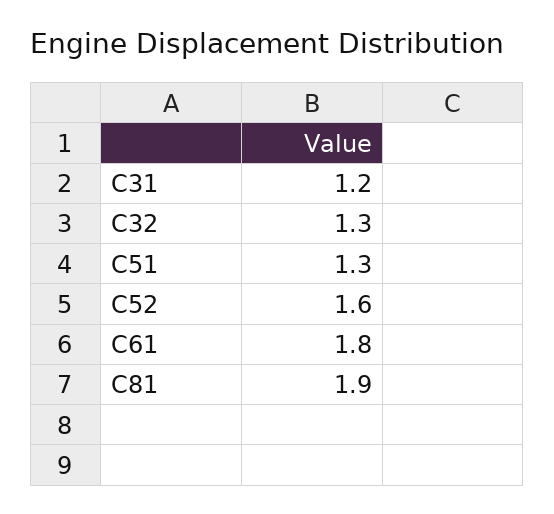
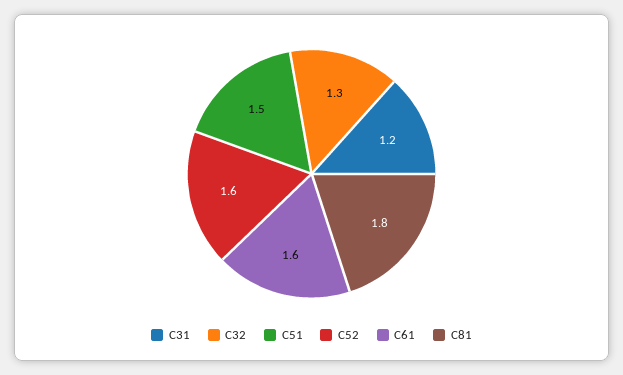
C51: 1.3 -> 1.5
C61: 1.8 -> 1.6
C81: 1.9 -> 1.8

